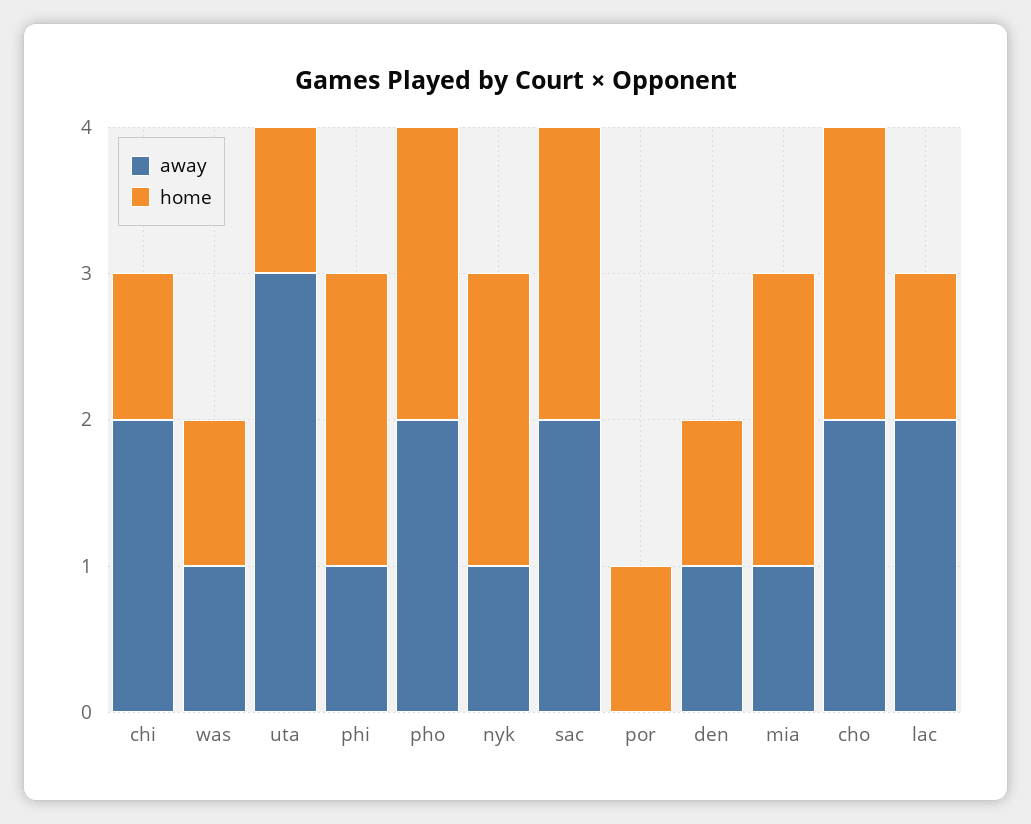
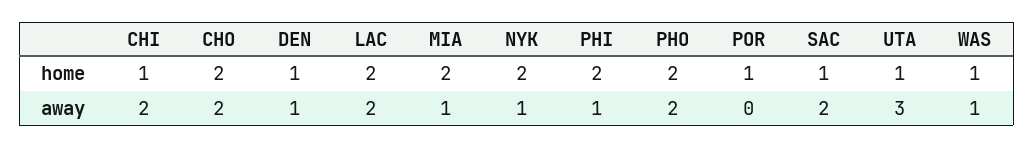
home, sac: 2 -> 1
home, lac: 1 -> 2

